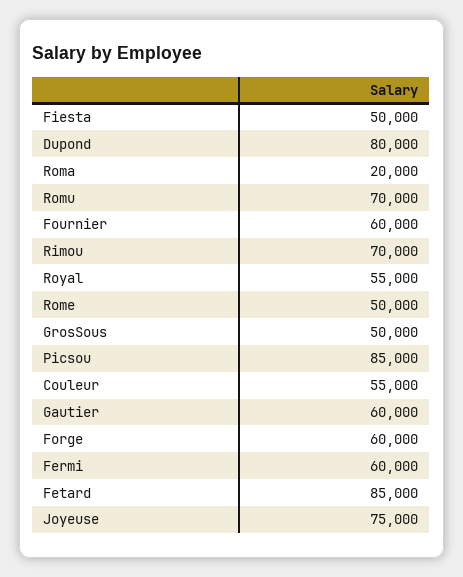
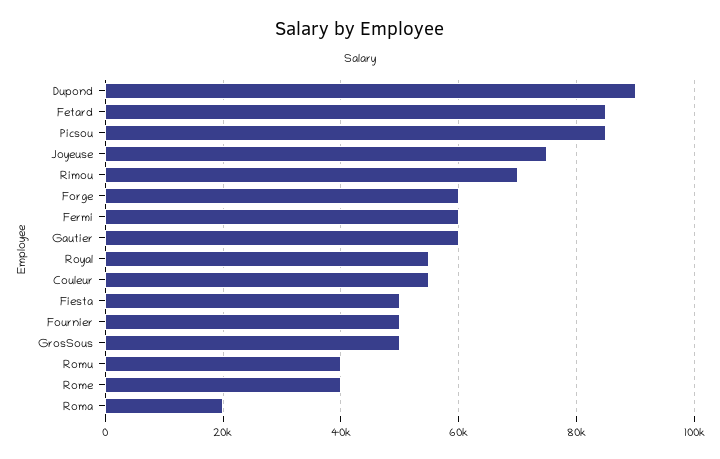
Dupond: 80000 -> 90000
Romu: 70000 -> 40000
Fournier: 60000 -> 50000
Rome: 50000 -> 40000

